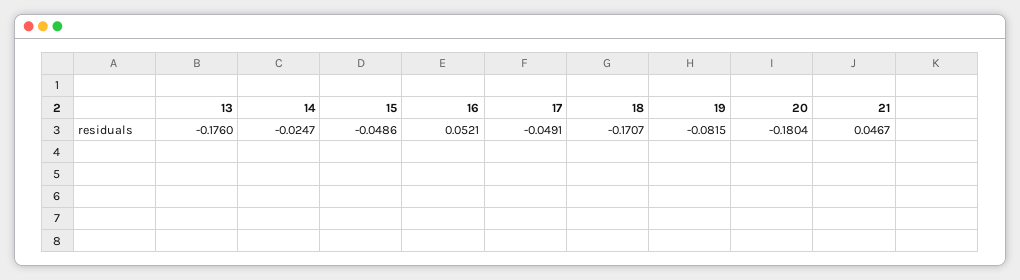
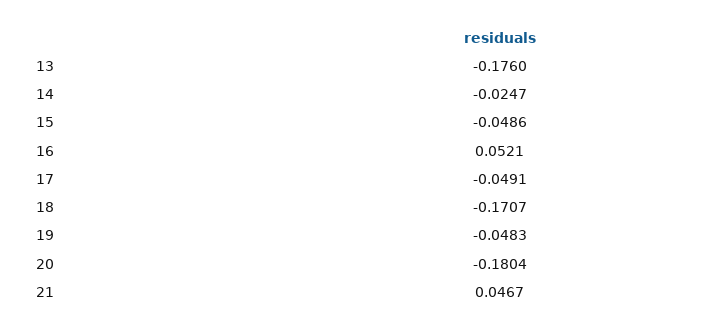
19: -0.0815 -> -0.0483

